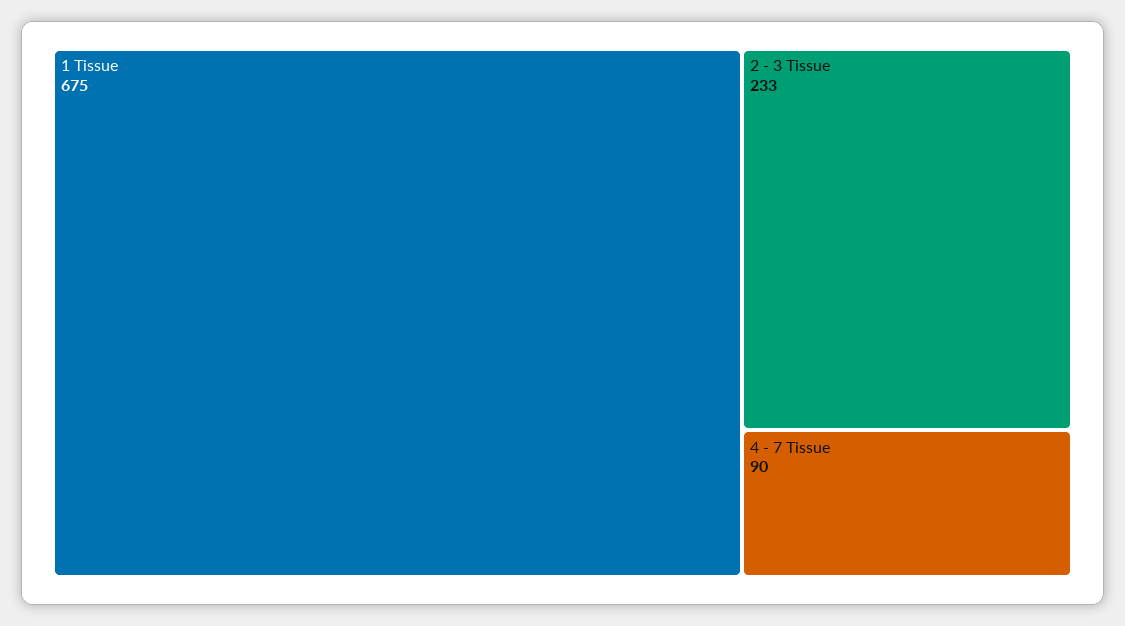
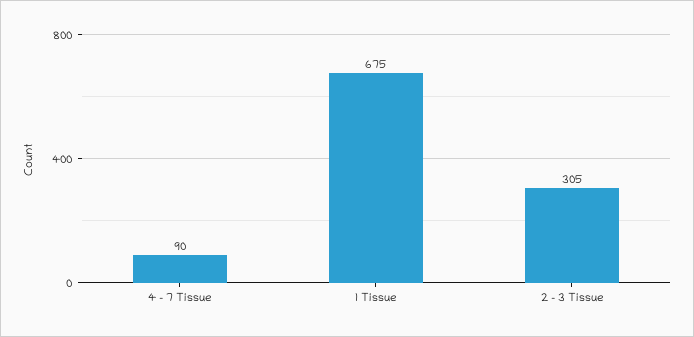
2 - 3 Tissue: 233 -> 305

